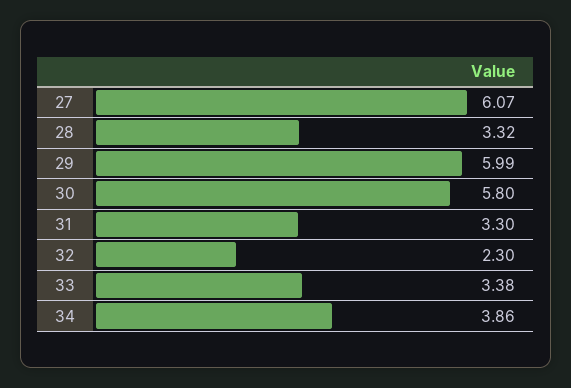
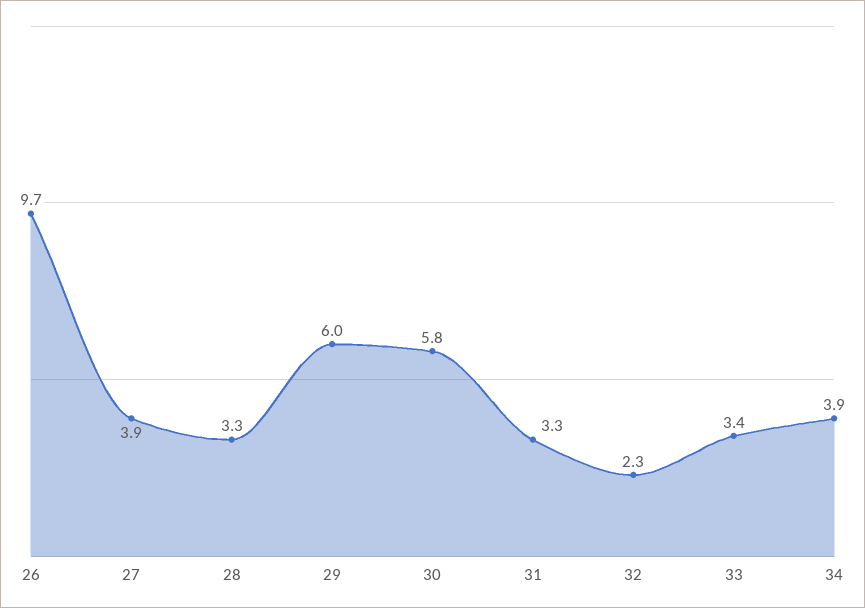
27: 6.07 -> 3.9
26: none -> 9.7

